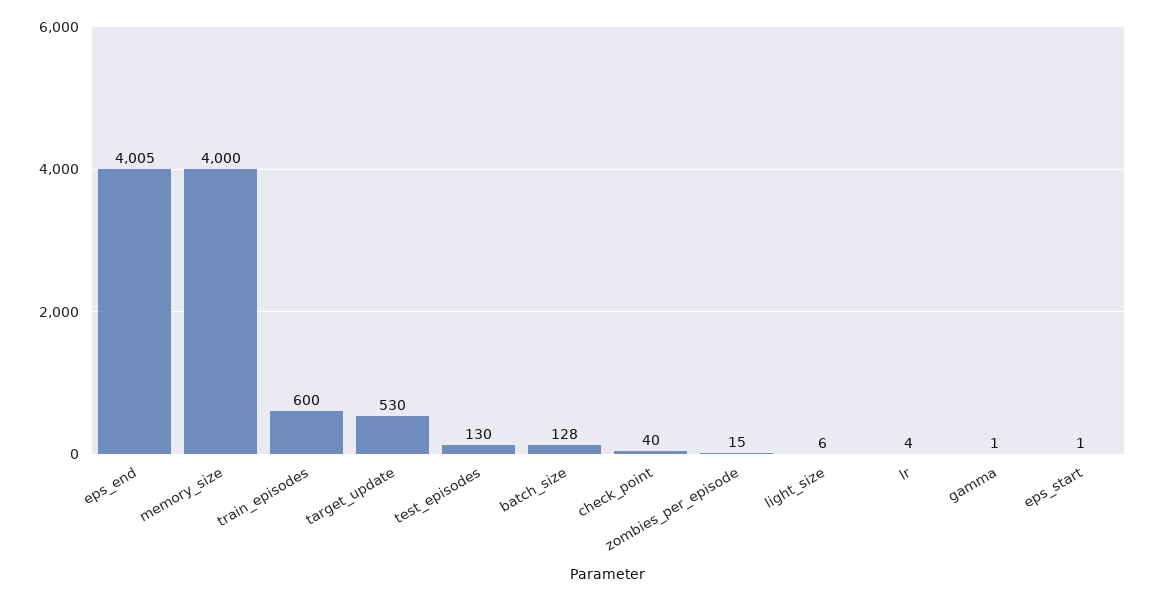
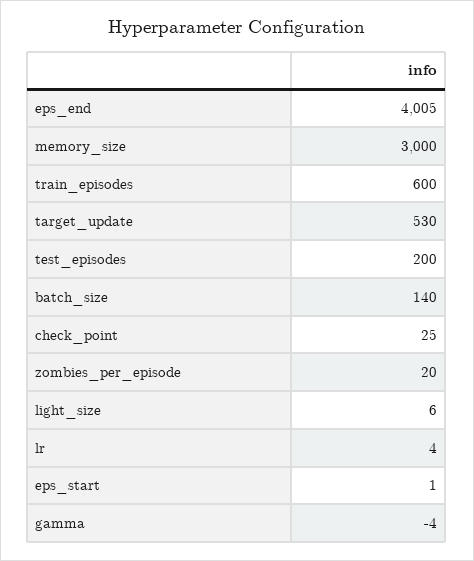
memory_size: 4000 -> 3000
test_episodes: 130 -> 200
batch_size: 128 -> 140
check_point: 40 -> 25
zombies_per_episode: 15 -> 20
gamma: 1 -> -4

